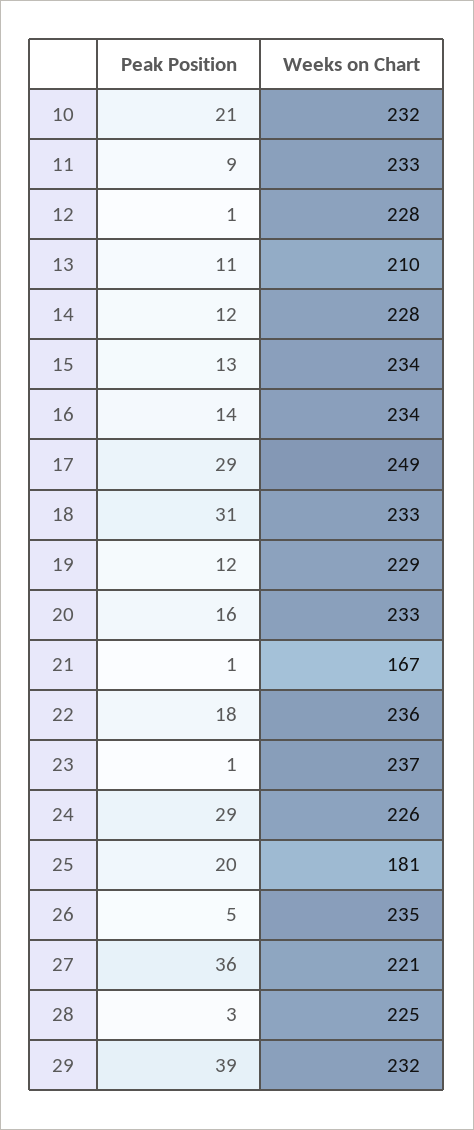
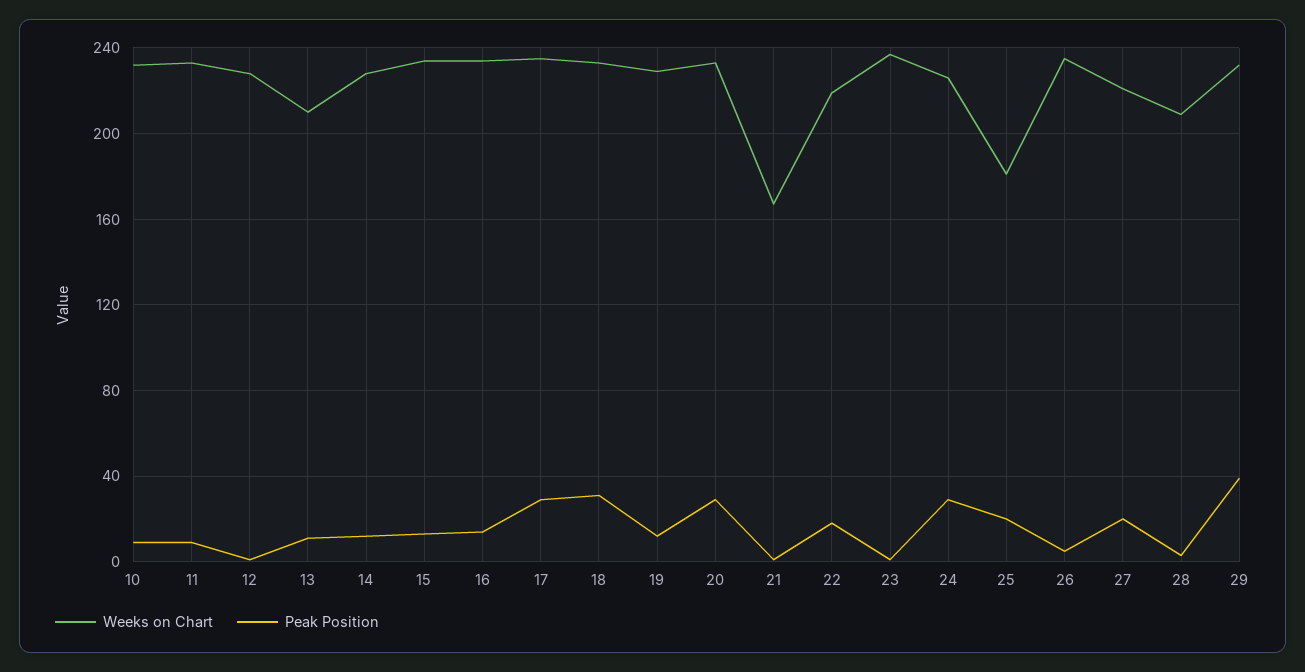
Peak Position, 10: 21 -> 10
Weeks on Chart, 17: 249 -> 235
Peak Position, 20: 16 -> 30
Weeks on Chart, 22: 236 -> 220
Peak Position, 27: 36 -> 20
Weeks on Chart, 28: 225 -> 210

